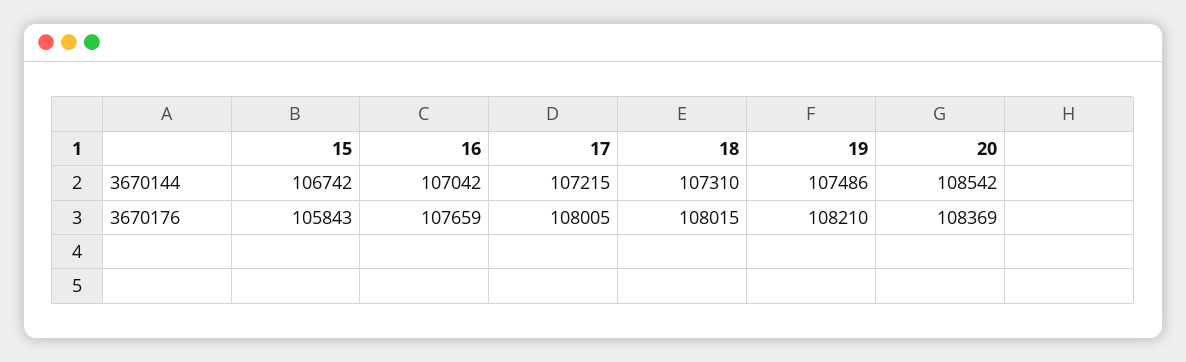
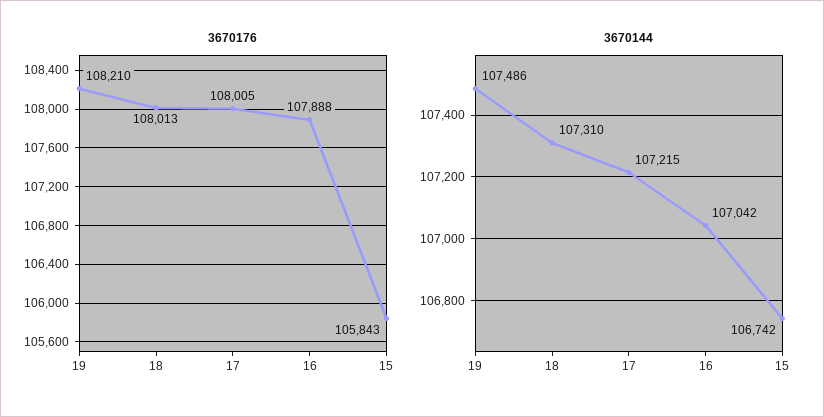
3670144, 20: 108542 -> none
3670176, 16: 107659 -> 107888
3670176, 18: 108015 -> 108013
3670176, 20: 108369 -> none

